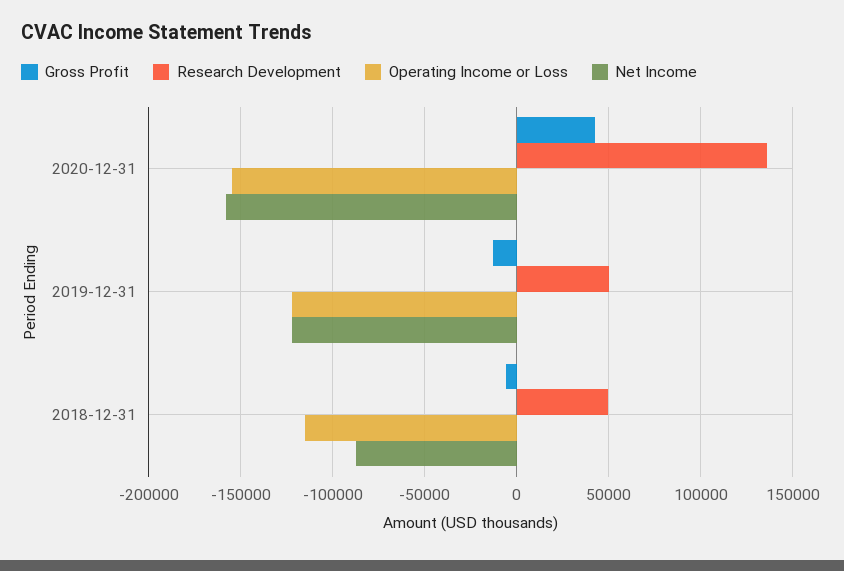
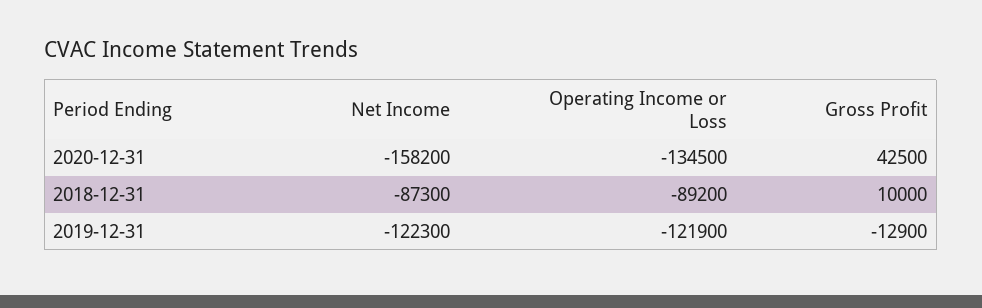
Research Development, 2020-12-31: 135000 -> none
Operating Income or Loss, 2020-12-31: -155000 -> -134500
Research Development, 2019-12-31: 50000 -> none
Gross Profit, 2018-12-31: -5000 -> 10000
Research Development, 2018-12-31: 50000 -> none
Operating Income or Loss, 2018-12-31: -115000 -> -89200

